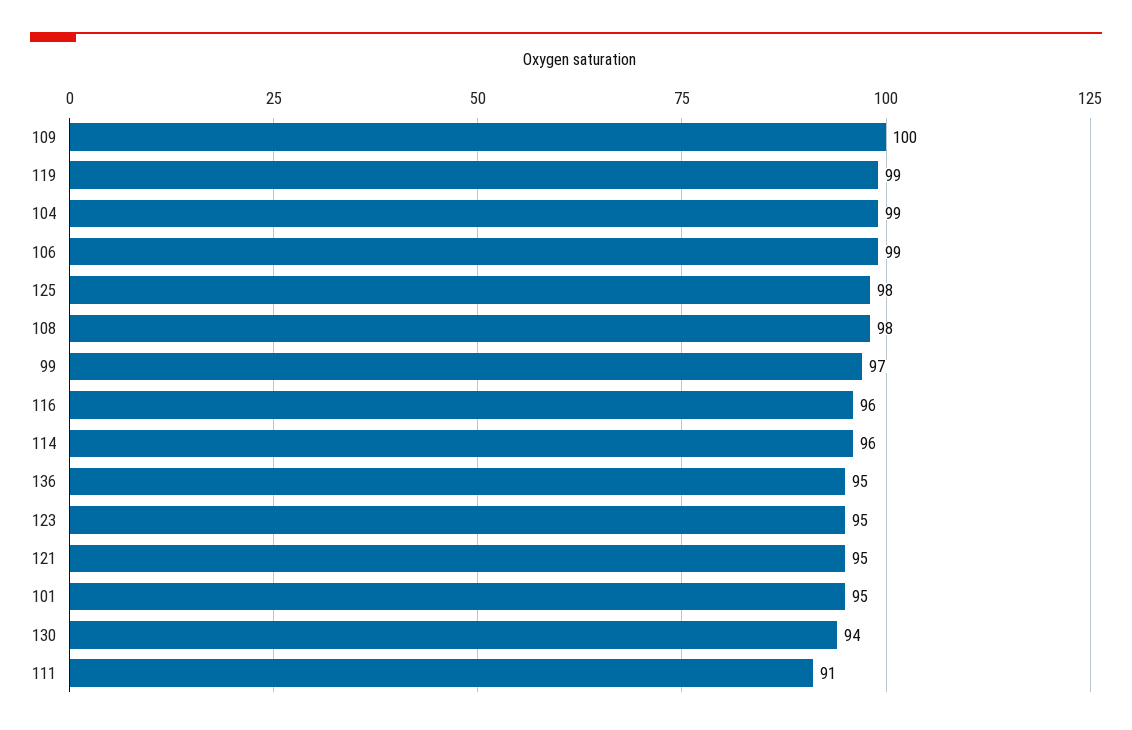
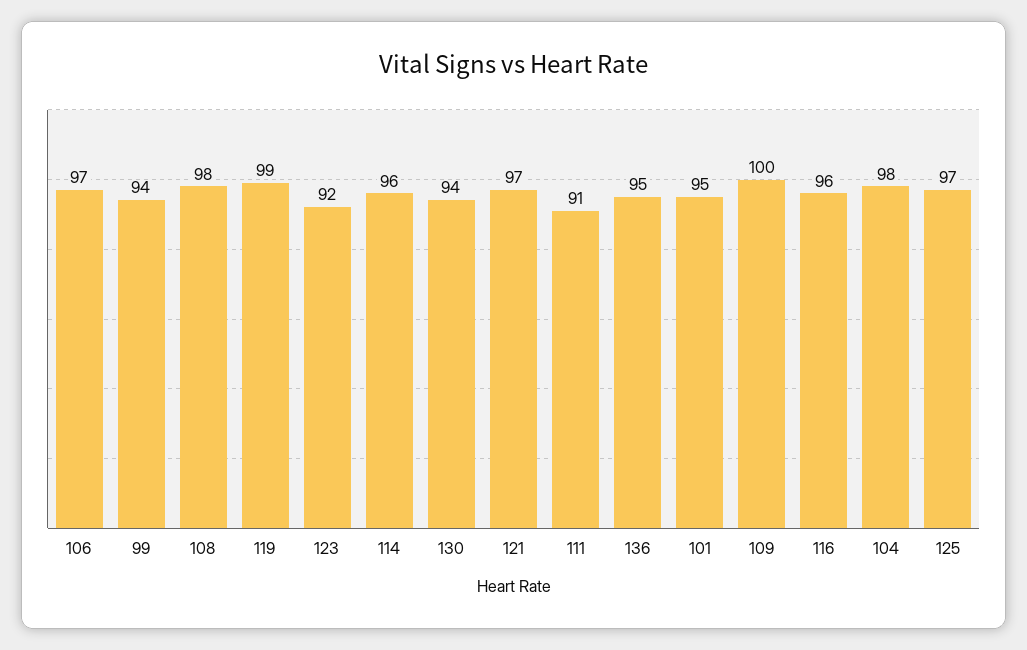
104: 99 -> 98
106: 99 -> 97
125: 98 -> 97
99: 97 -> 94
123: 95 -> 92
121: 95 -> 97

